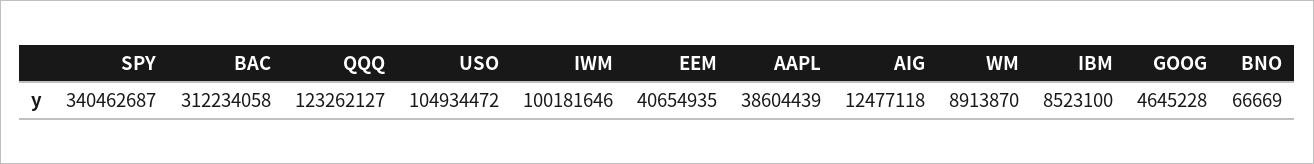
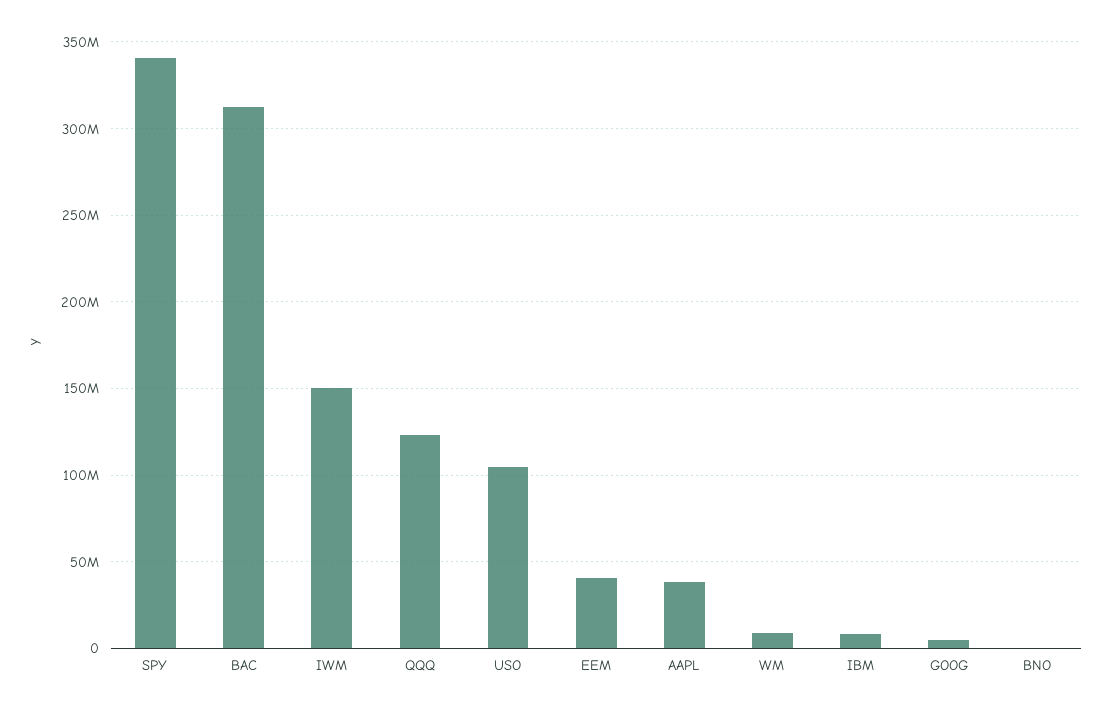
IWM: 100181646 -> 150000000
AIG: 12477118 -> none

